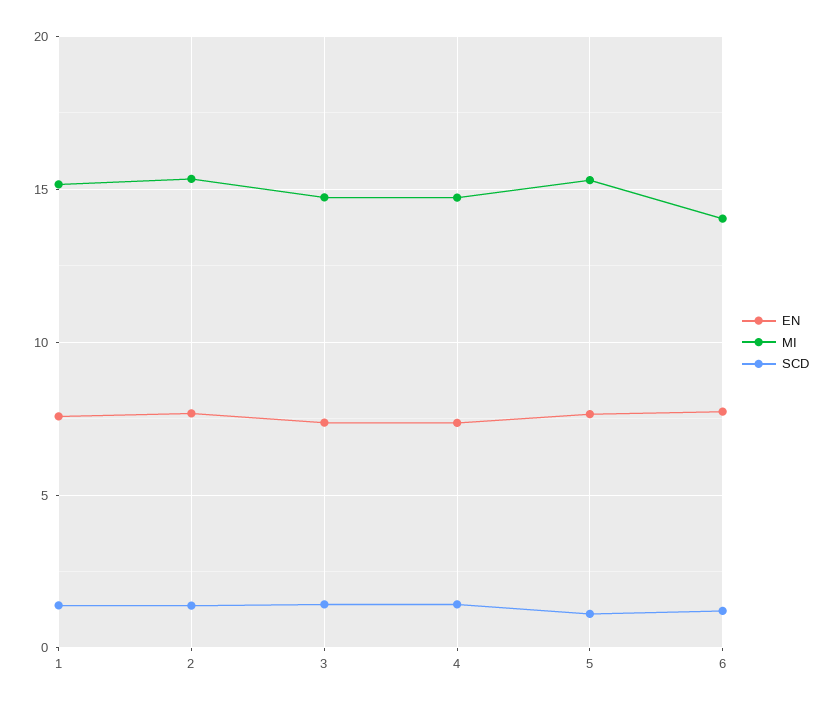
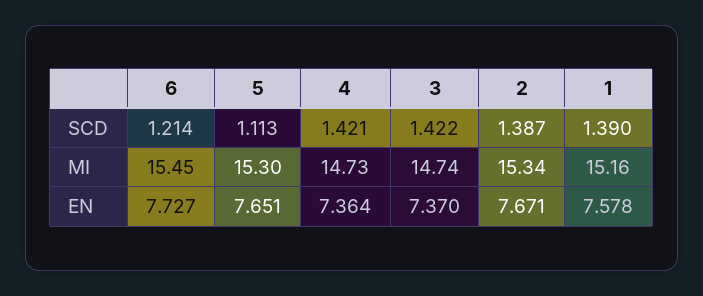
MI, 6: 14 -> 15.45

